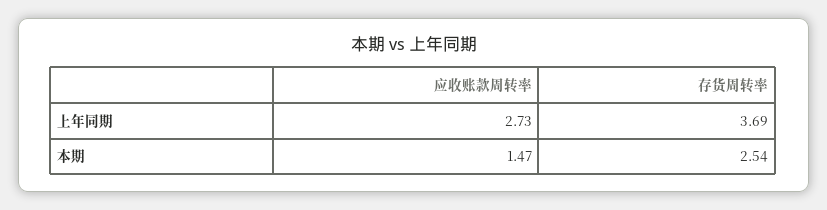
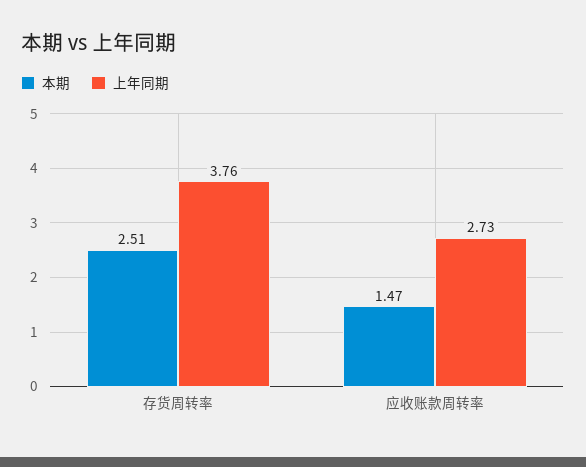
上年同期, 存货周转率: 3.69 -> 3.76
本期, 存货周转率: 2.54 -> 2.51

